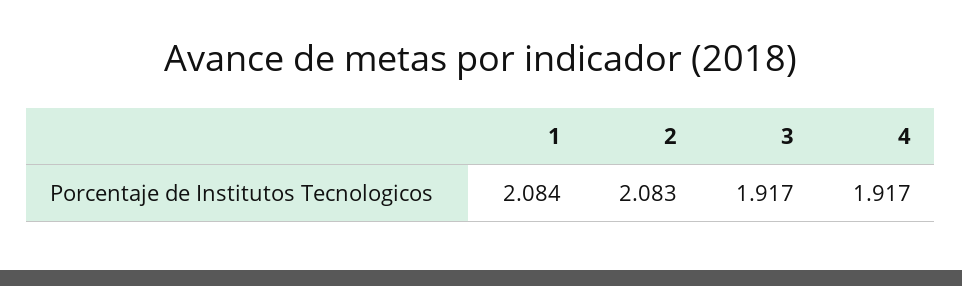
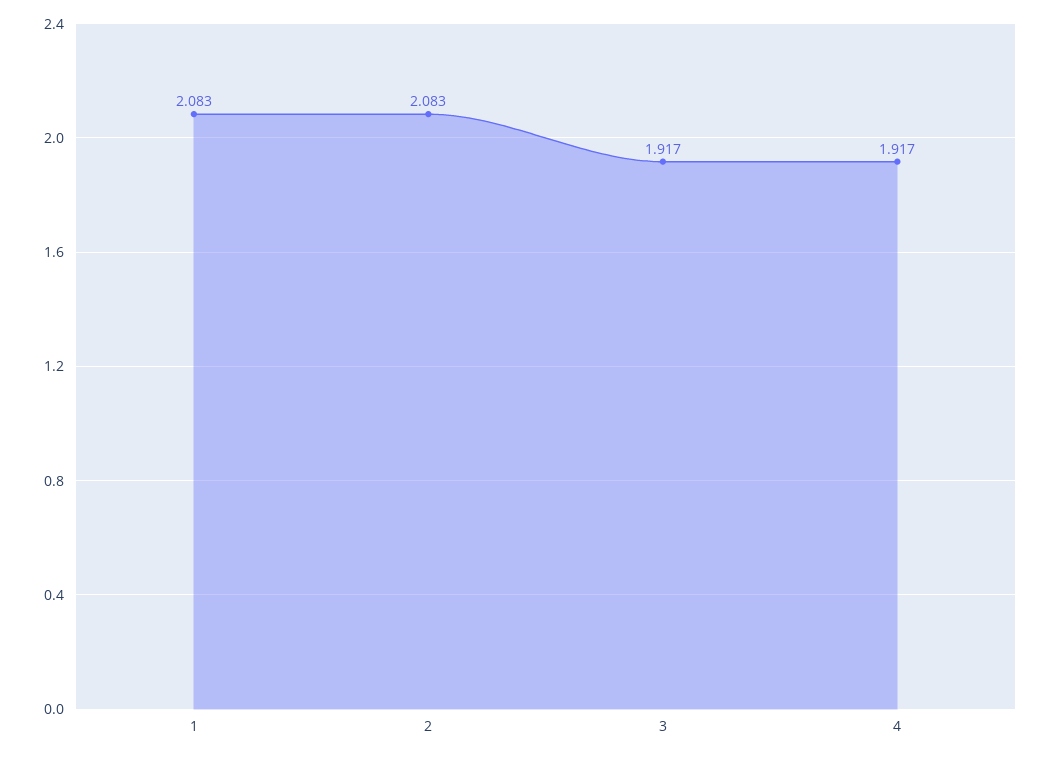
1: 2.084 -> 2.083

